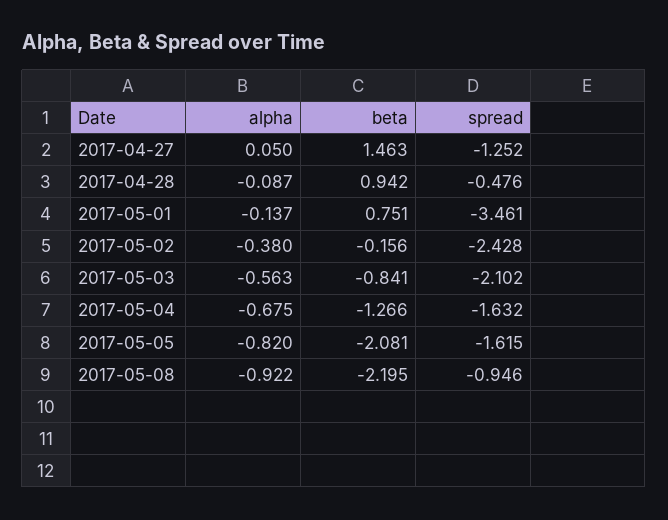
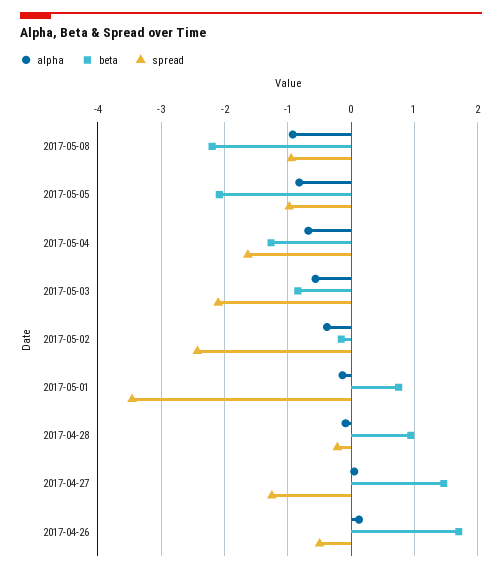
spread, 2017-04-28: -0.476 -> -0.2
spread, 2017-05-05: -1.615 -> -1
alpha, 2017-04-26: none -> 0.1
beta, 2017-04-26: none -> 1.7
spread, 2017-04-26: none -> -0.5

